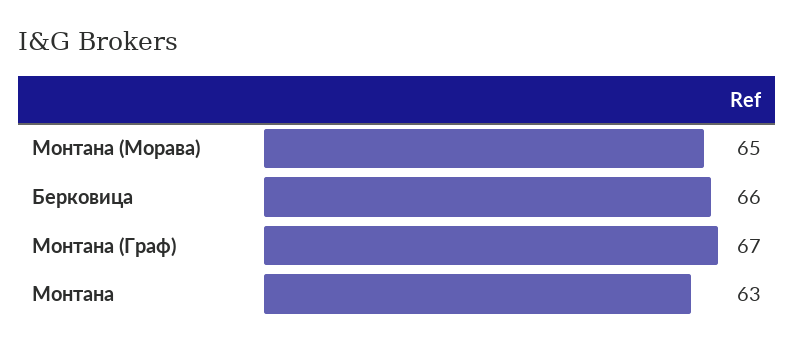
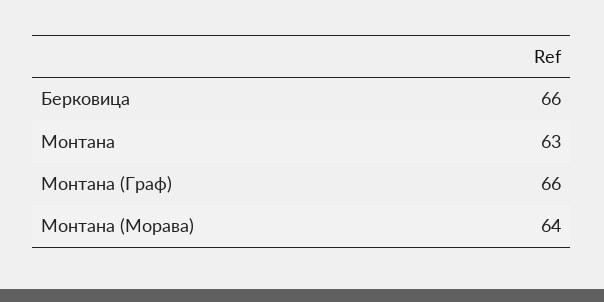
Монтана (Морава): 65 -> 64
Монтана (Граф): 67 -> 66

